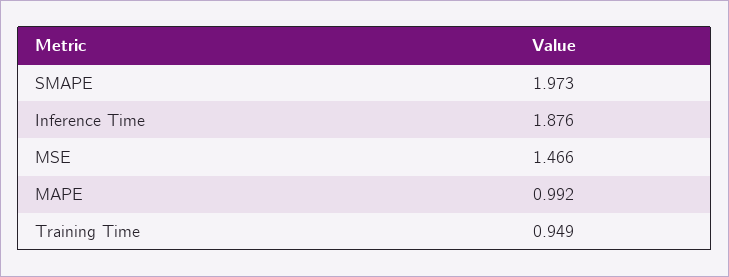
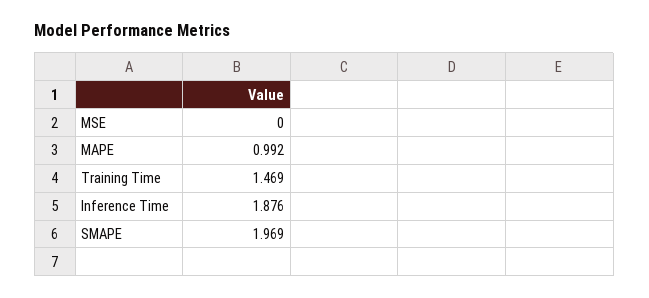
SMAPE: 1.973 -> 1.969
MSE: 1.466 -> 0
Training Time: 0.949 -> 1.469

